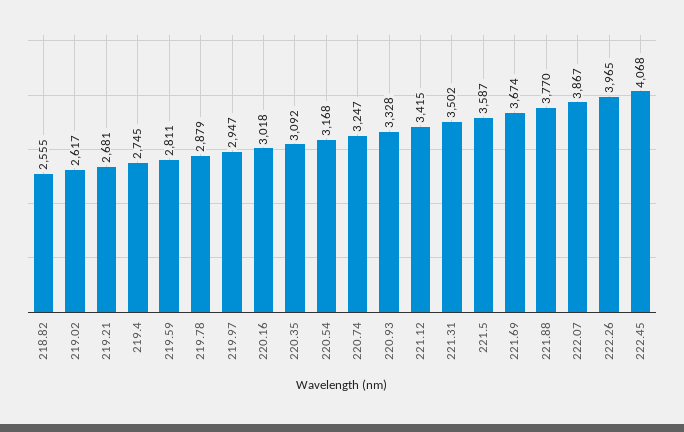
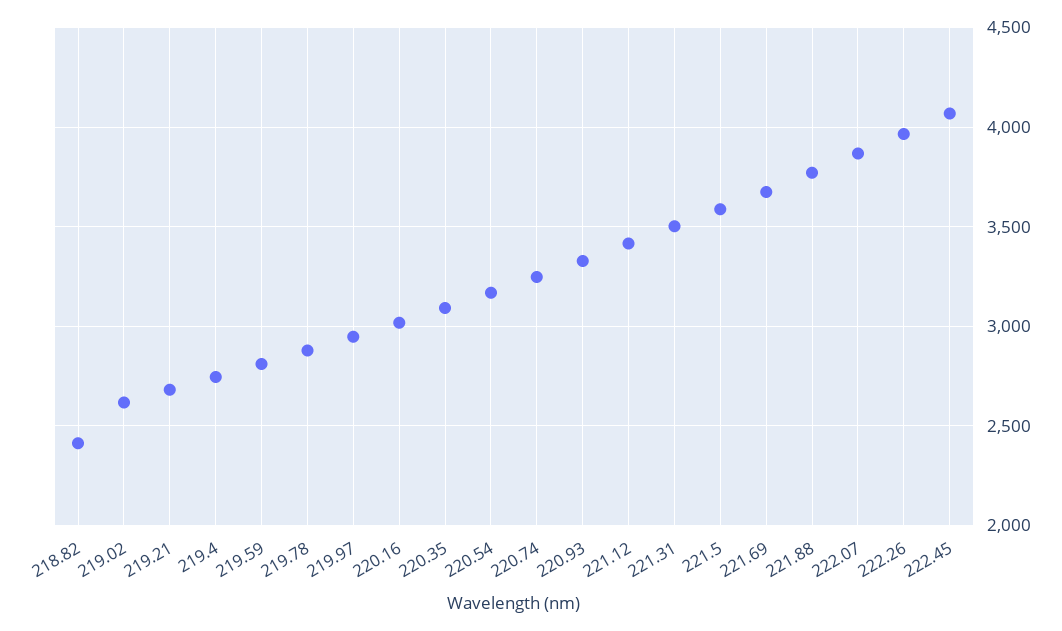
218.82: 2555 -> 2400

